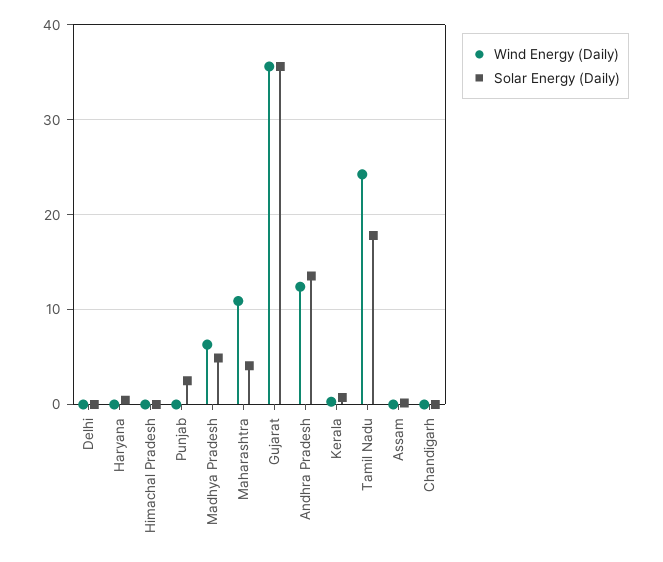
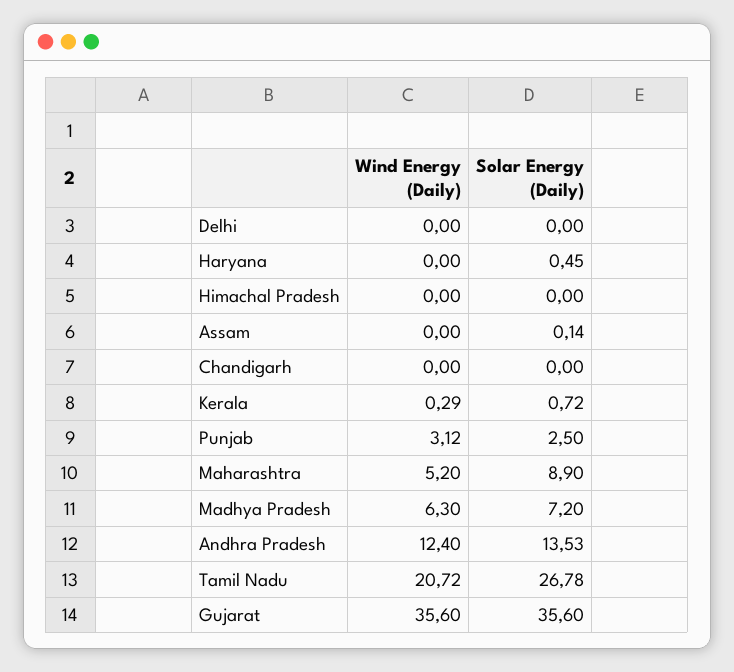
Wind Energy (Daily), Punjab: 0 -> 3.12
Solar Energy (Daily), Madhya Pradesh: 5 -> 7.2
Wind Energy (Daily), Maharashtra: 11 -> 5.2
Solar Energy (Daily), Maharashtra: 4 -> 8.9
Wind Energy (Daily), Tamil Nadu: 24 -> 20.72
Solar Energy (Daily), Tamil Nadu: 18 -> 26.78

